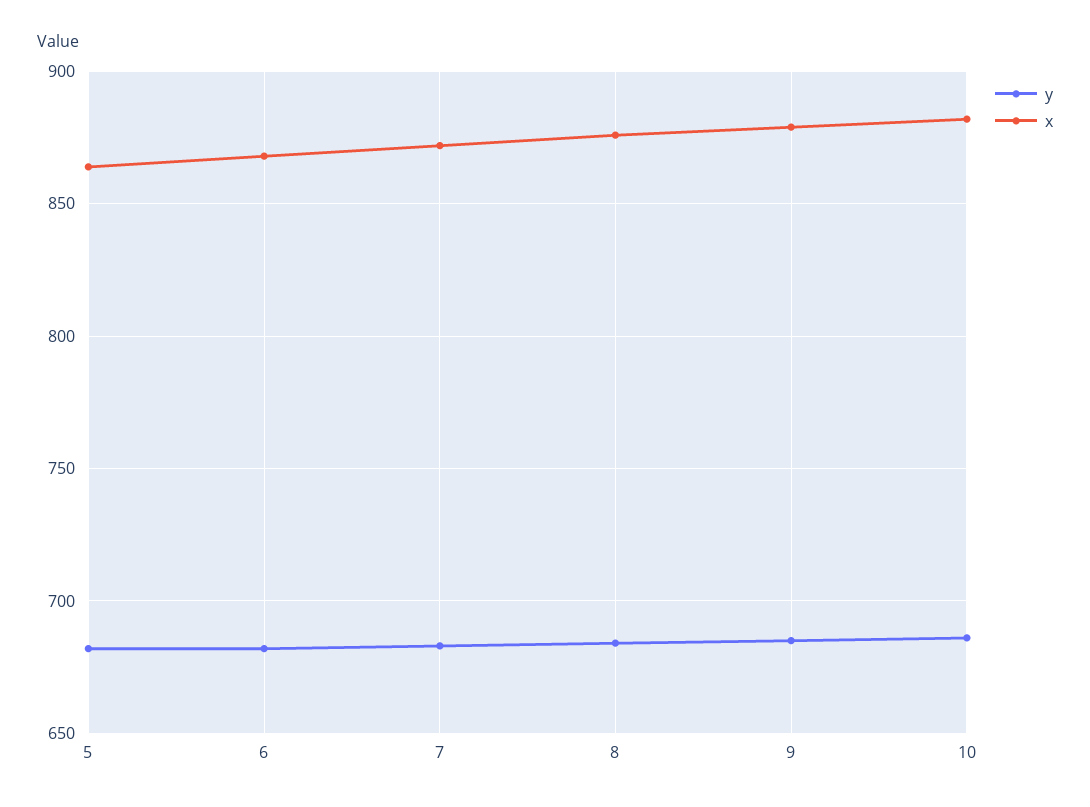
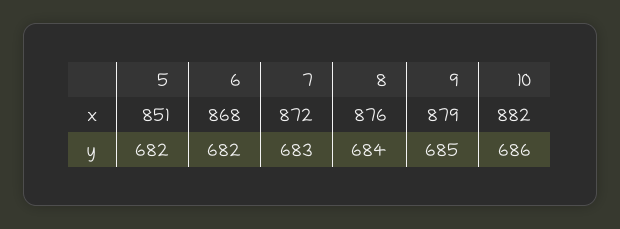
x, 5: 865 -> 851

